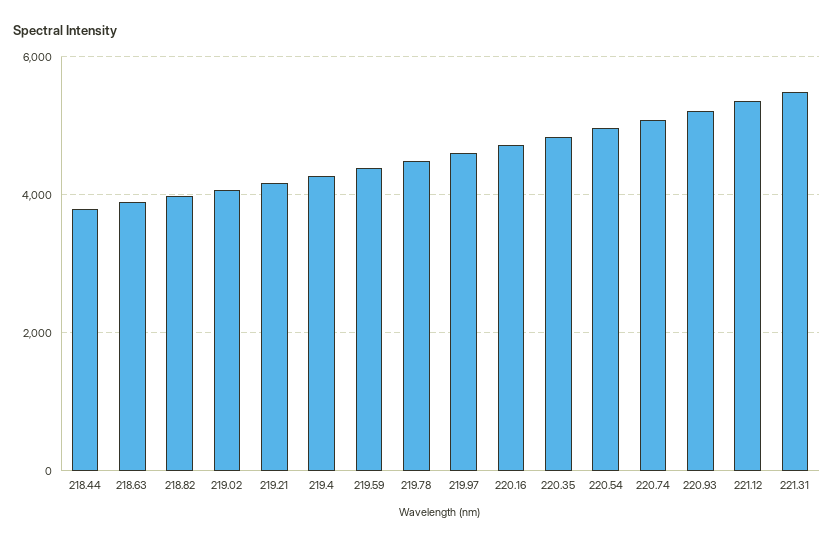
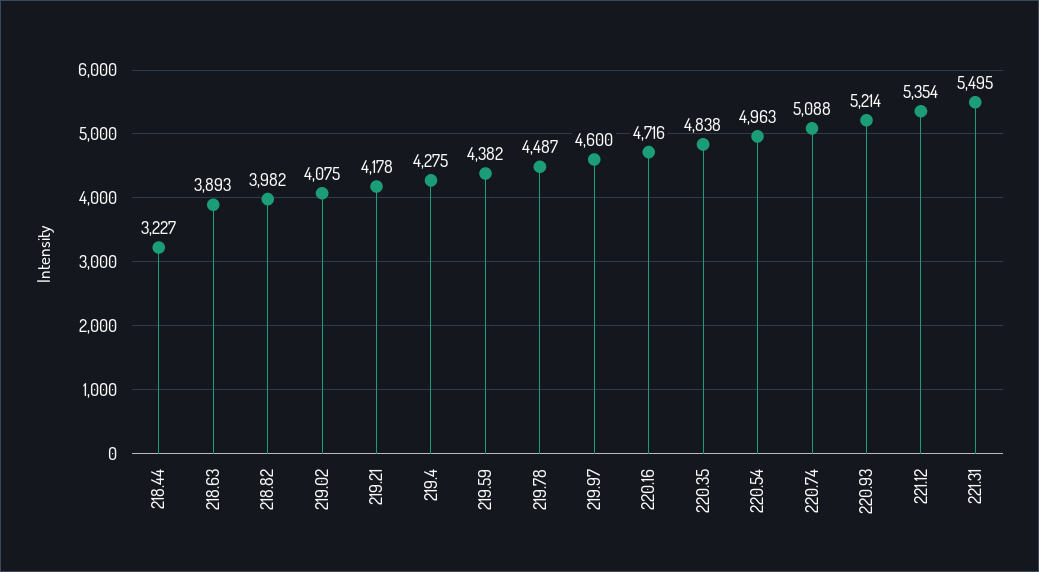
218.44: 3800 -> 3227

